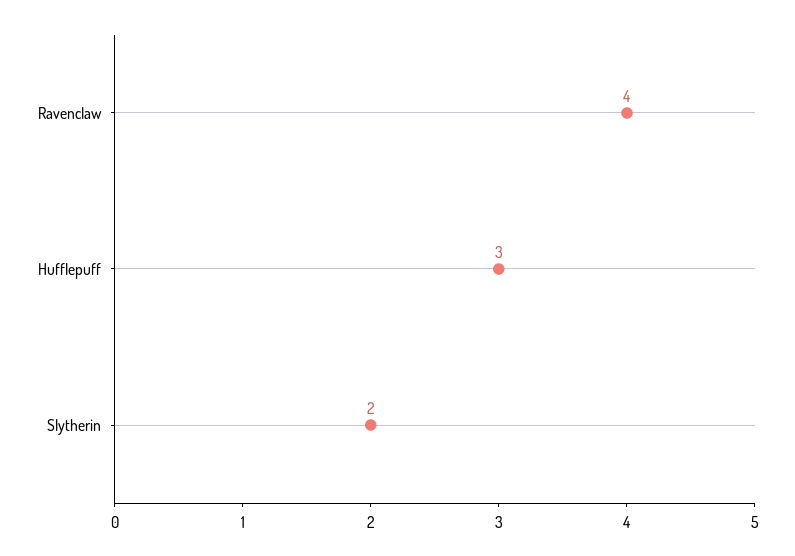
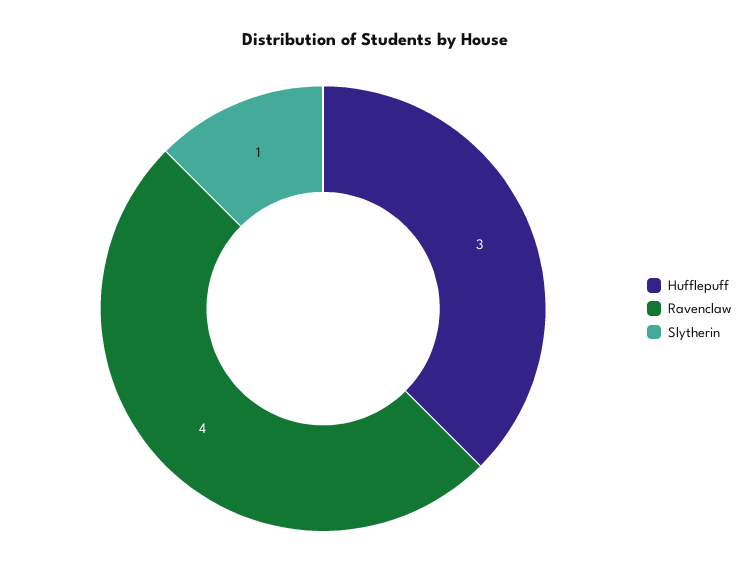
Slytherin: 2 -> 1

